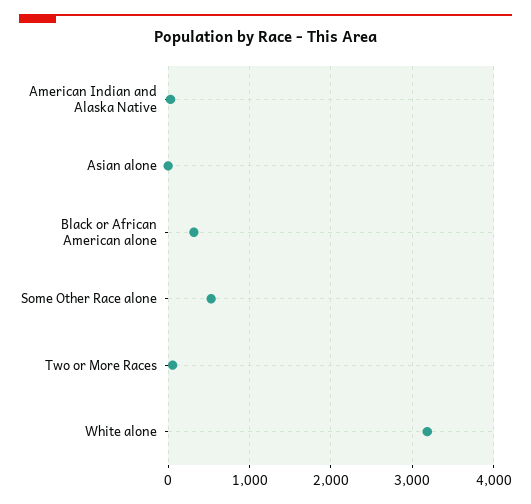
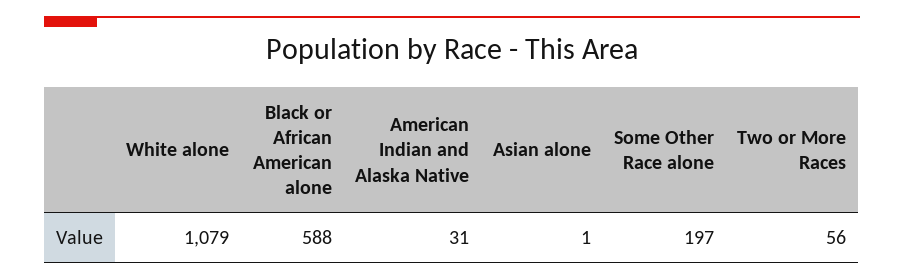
Black or African American alone: 300 -> 588
Some Other Race alone: 500 -> 197
White alone: 3200 -> 1079

